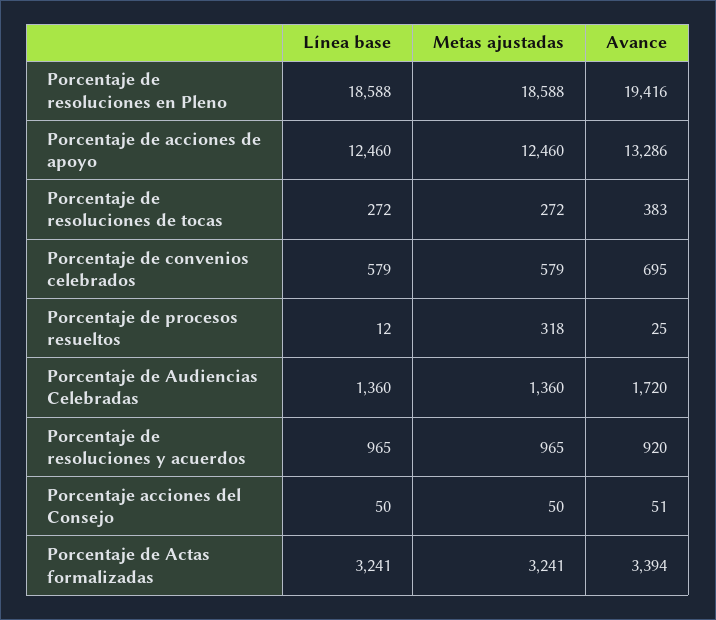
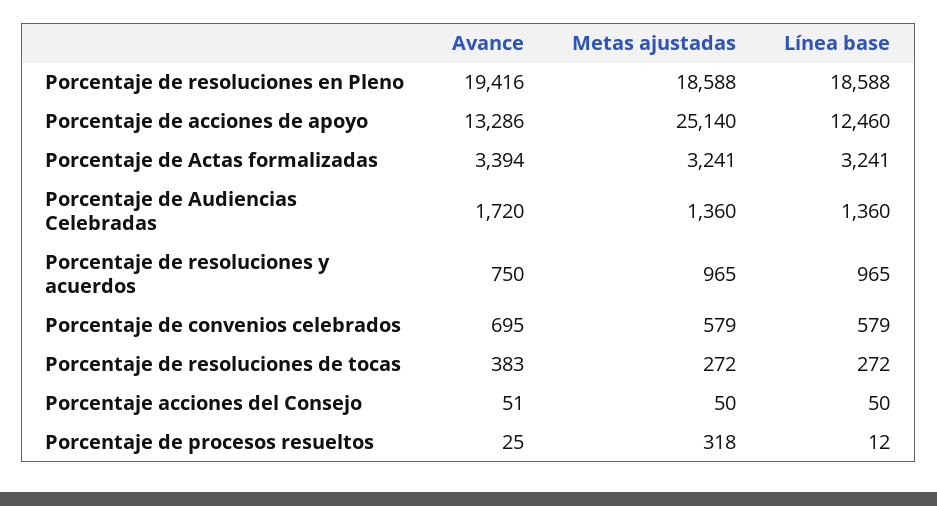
Metas ajustadas, Porcentaje de acciones de apoyo: 12460 -> 25140
Avance, Porcentaje de resoluciones y acuerdos: 920 -> 750

